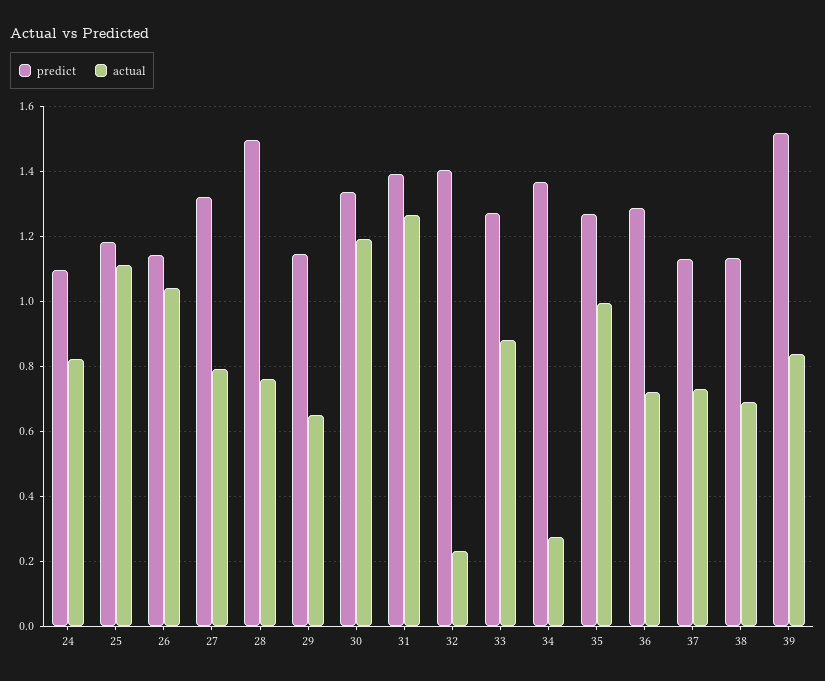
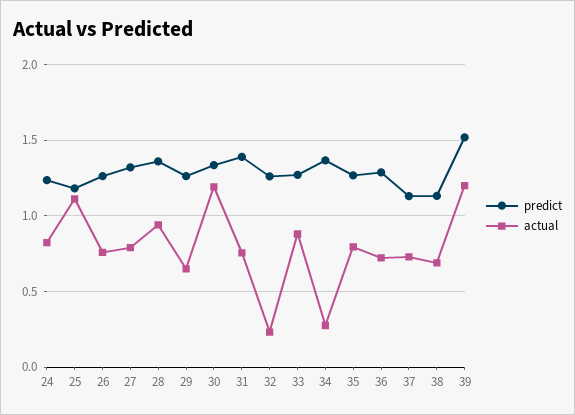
predict, 24: 1.1 -> 1.25
predict, 26: 1.14 -> 1.25
actual, 26: 1.04 -> 0.75
predict, 28: 1.5 -> 1.35
actual, 28: 0.76 -> 0.95
predict, 29: 1.14 -> 1.25
actual, 31: 1.26 -> 0.75
predict, 32: 1.4 -> 1.25
actual, 35: 1 -> 0.8
actual, 39: 0.84 -> 1.2

